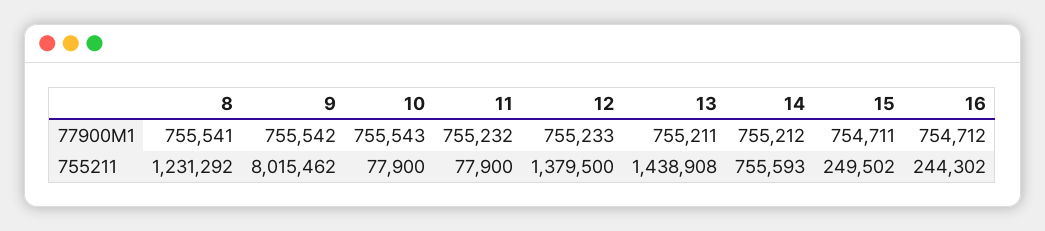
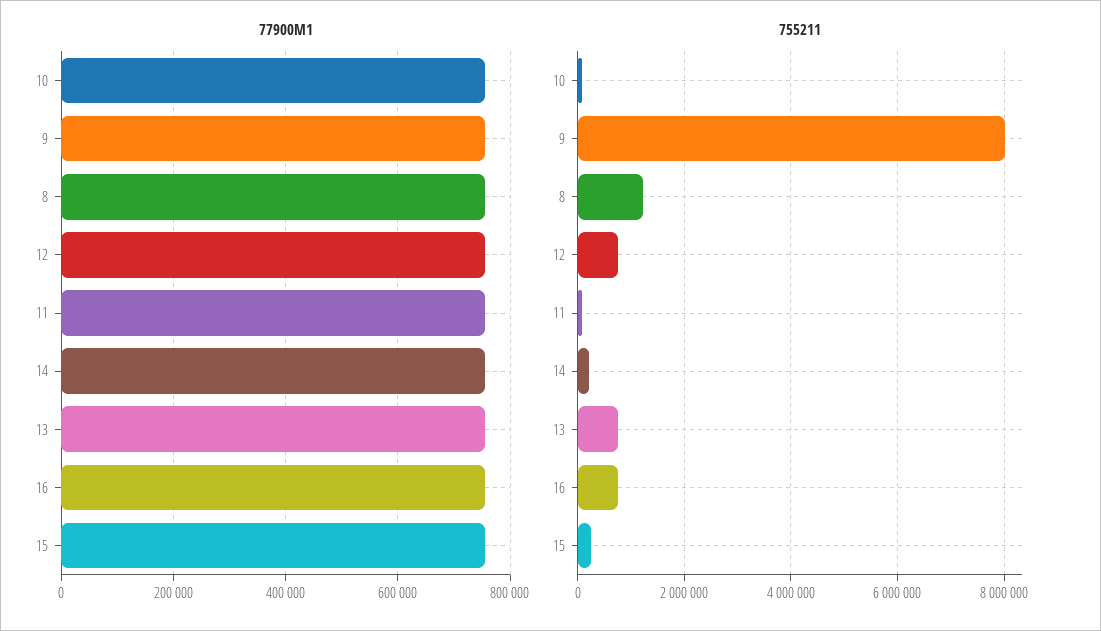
755211, 12: 1379500 -> 800000
755211, 13: 1438908 -> 800000
755211, 14: 755593 -> 200000
755211, 16: 244302 -> 800000

